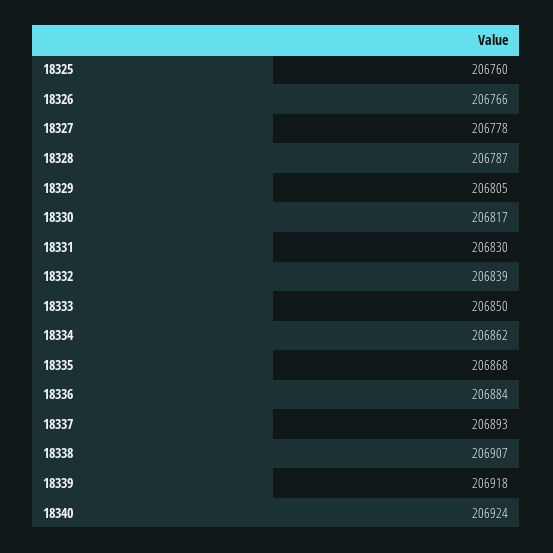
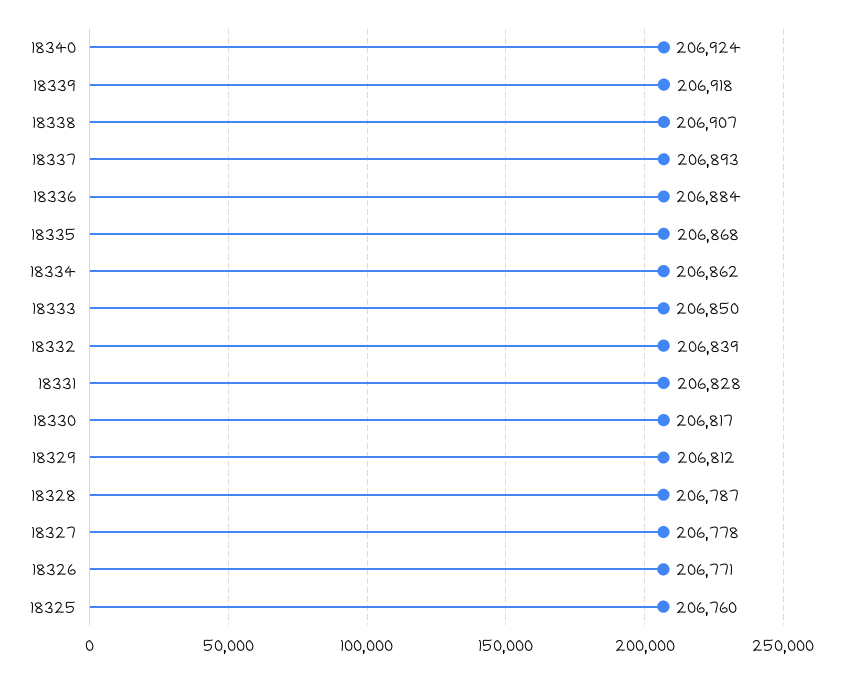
18326: 206766 -> 206771
18329: 206805 -> 206812
18331: 206830 -> 206828

